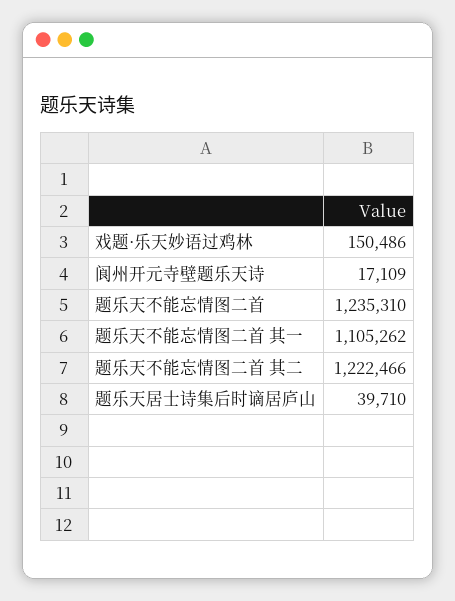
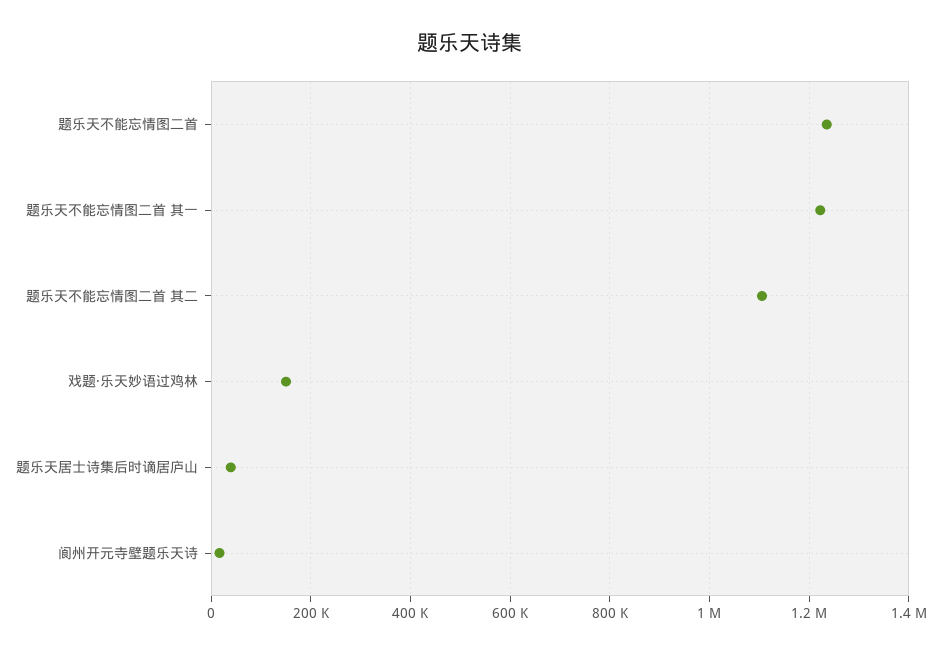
题乐天不能忘情图二首 其一: 1105262 -> 1220000
题乐天不能忘情图二首 其二: 1222466 -> 1100000

